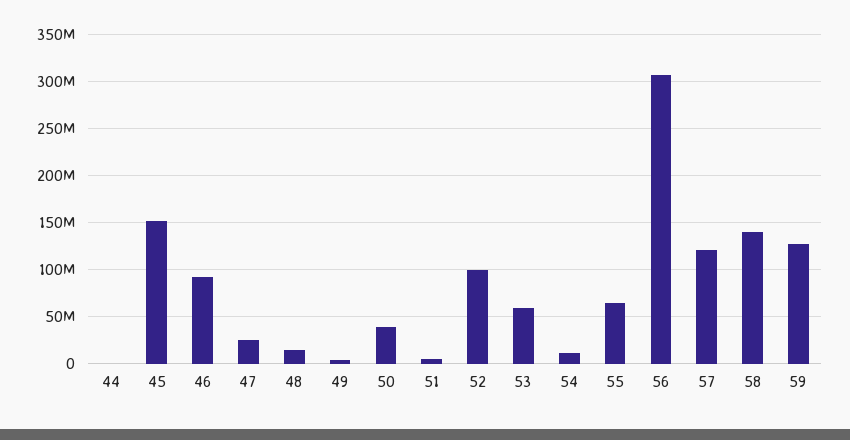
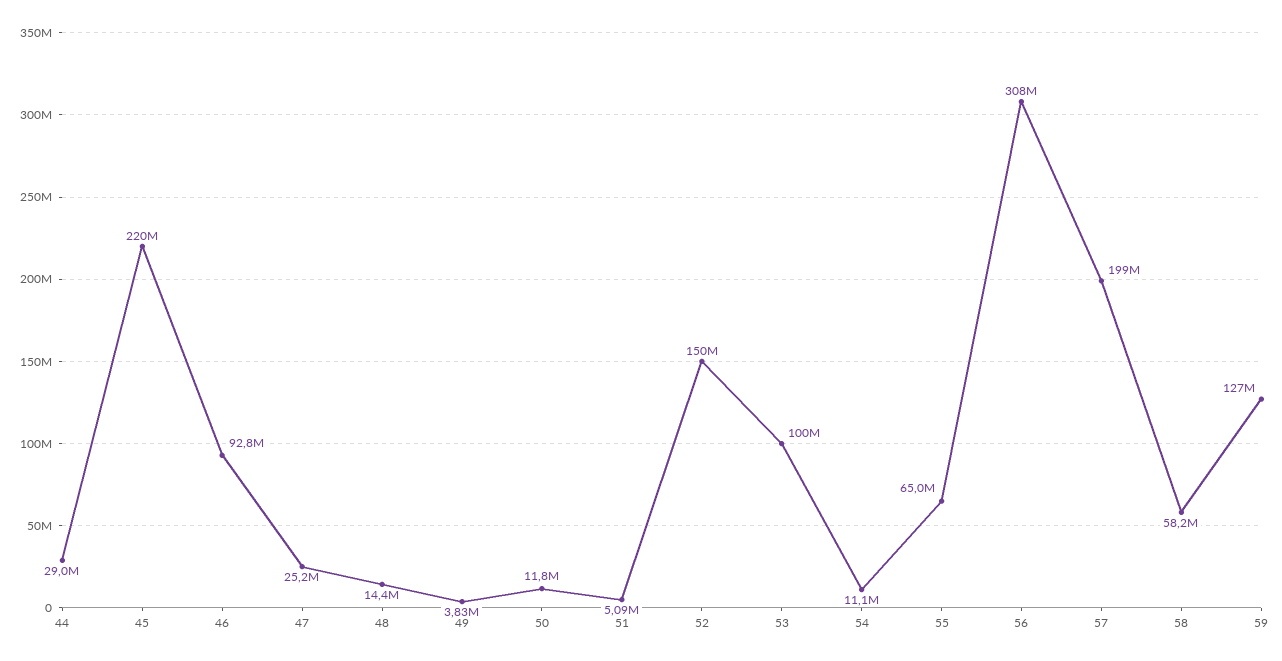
44: 0 -> 29000000
45: 150000000 -> 220000000
50: 40000000 -> 11800000
52: 100000000 -> 150000000
53: 60000000 -> 100000000
57: 120000000 -> 199000000
58: 140000000 -> 58200000

